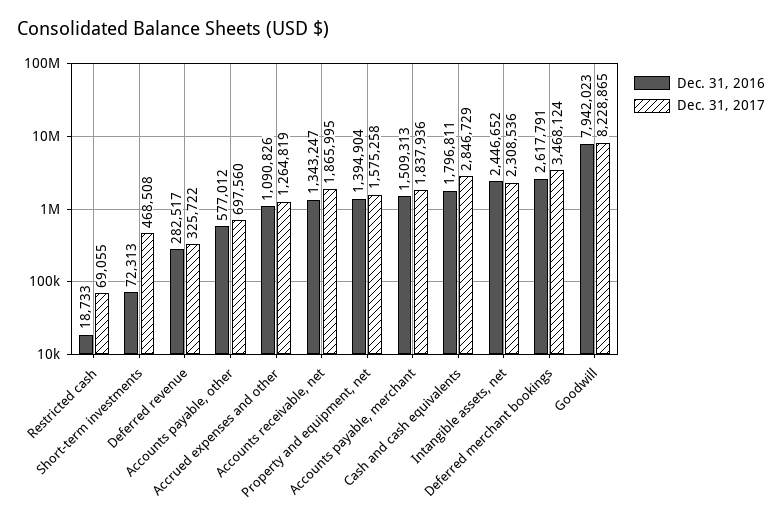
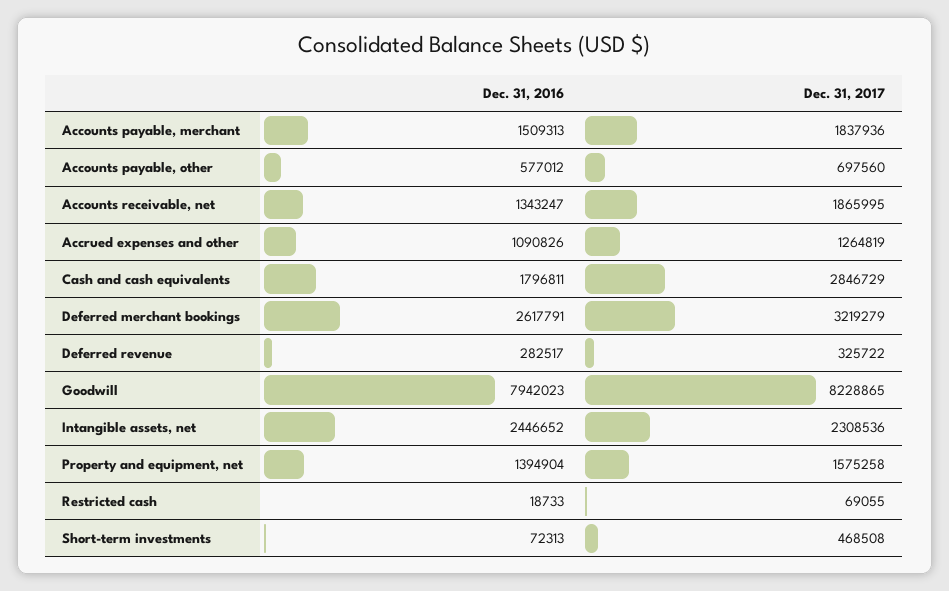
Dec. 31, 2017, Deferred merchant bookings: 3468124 -> 3219279

